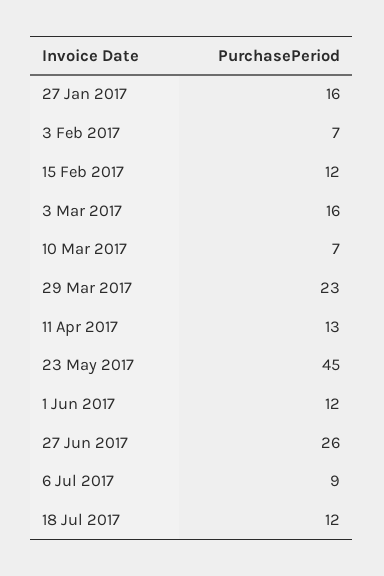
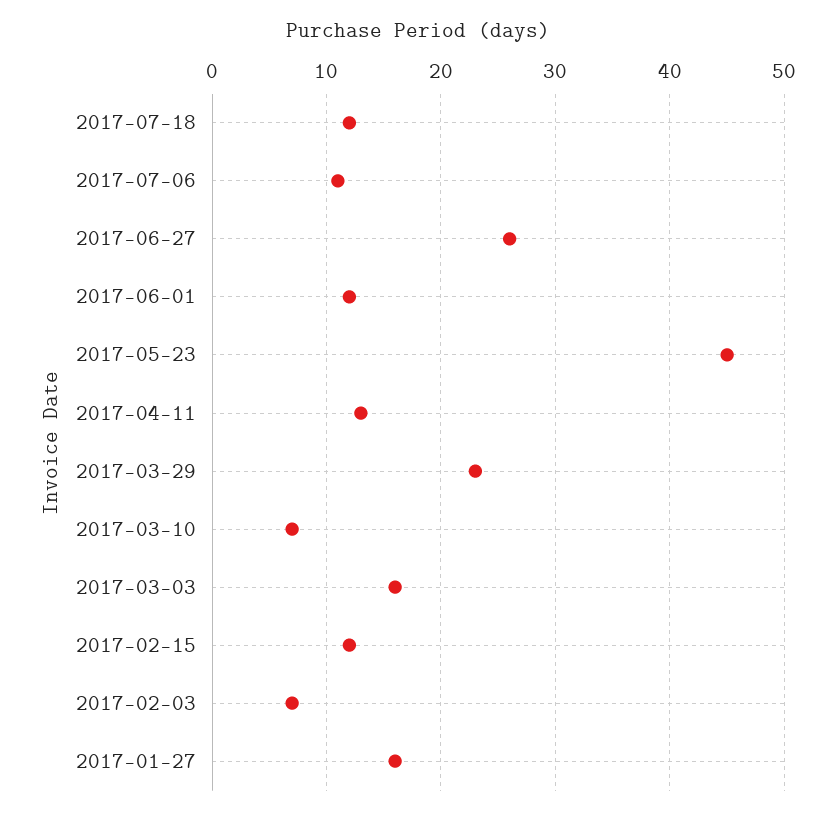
6 Jul 2017: 9 -> 11

